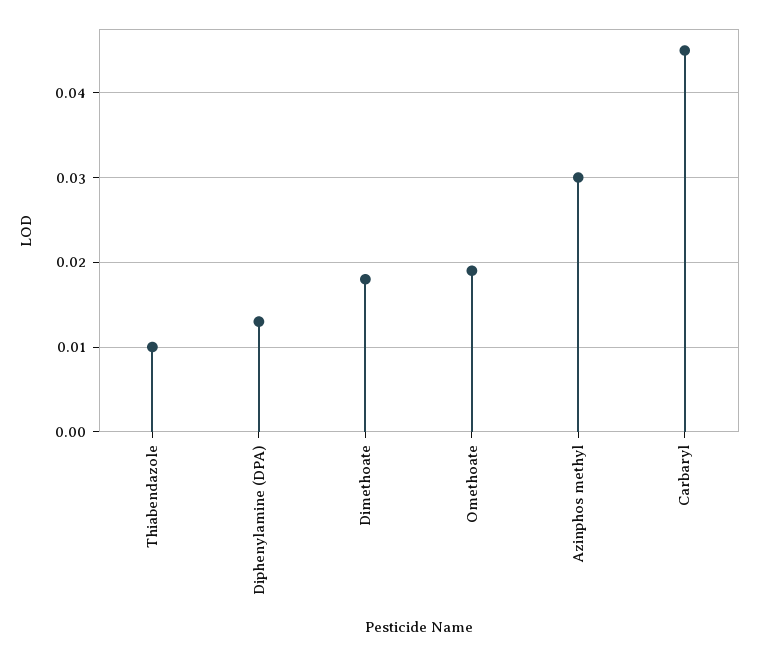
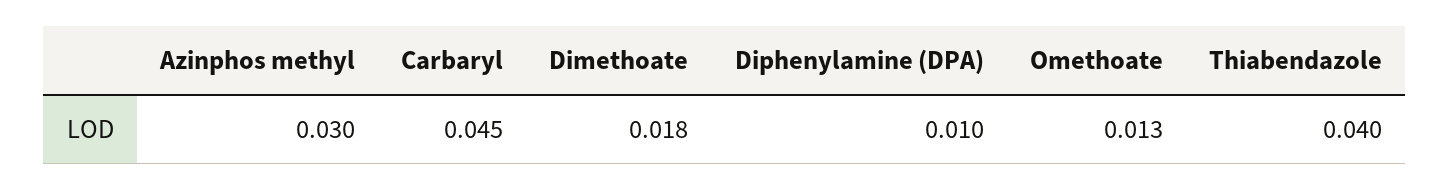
Thiabendazole: 0.01 -> 0.04
Diphenylamine (DPA): 0.013 -> 0.01
Omethoate: 0.019 -> 0.013

